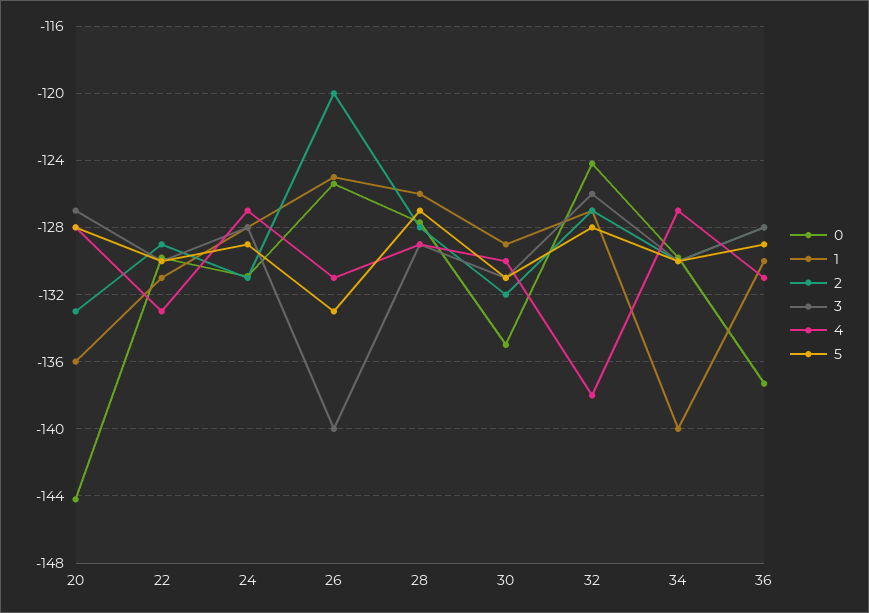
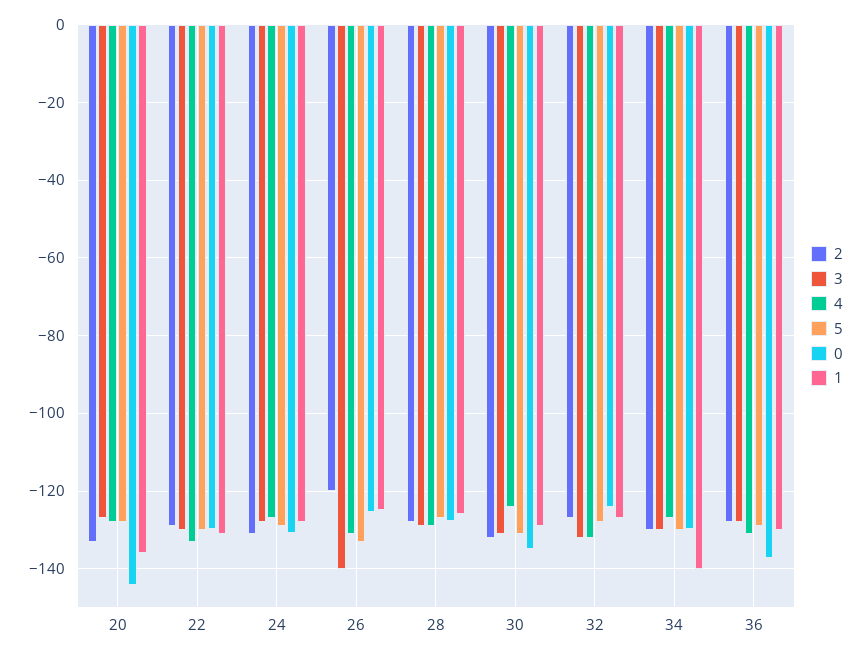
4, 30: -130 -> -124
3, 32: -126 -> -132
4, 32: -138 -> -132

